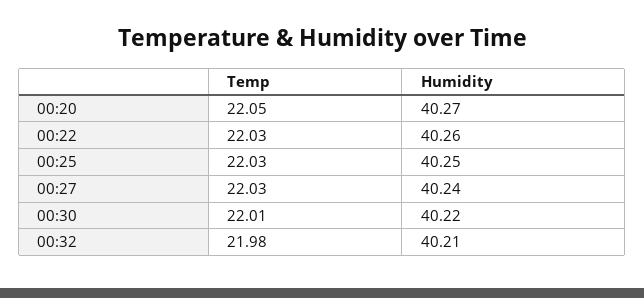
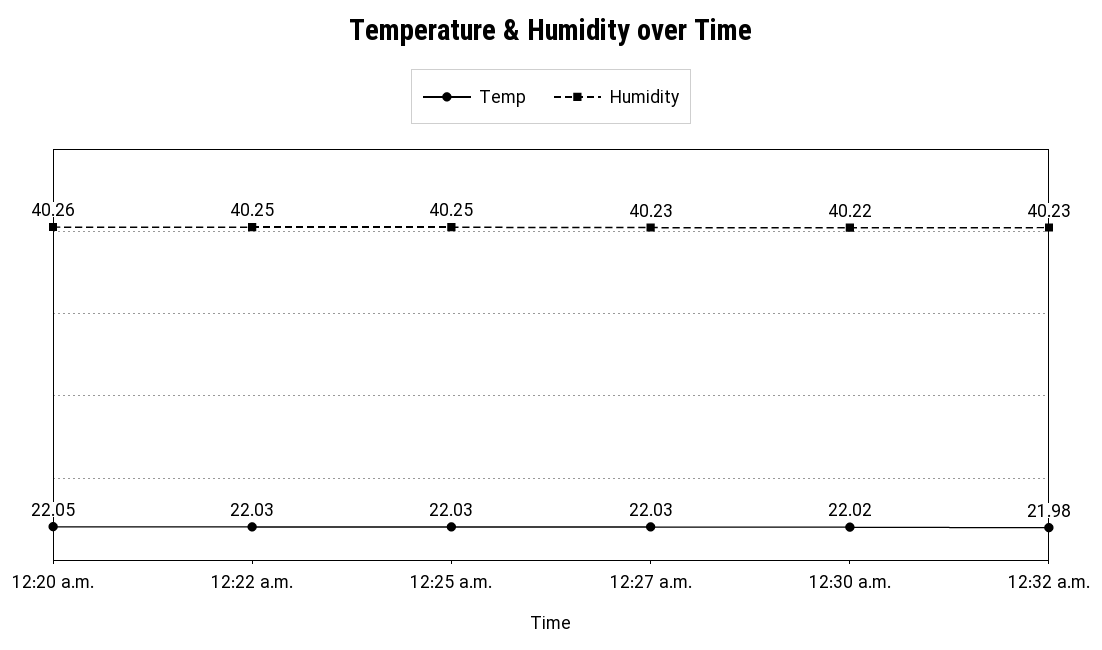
Humidity, 00:20: 40.27 -> 40.26
Humidity, 00:22: 40.26 -> 40.25
Humidity, 00:27: 40.24 -> 40.23
Temp, 00:30: 22.01 -> 22.02
Humidity, 00:32: 40.21 -> 40.23

